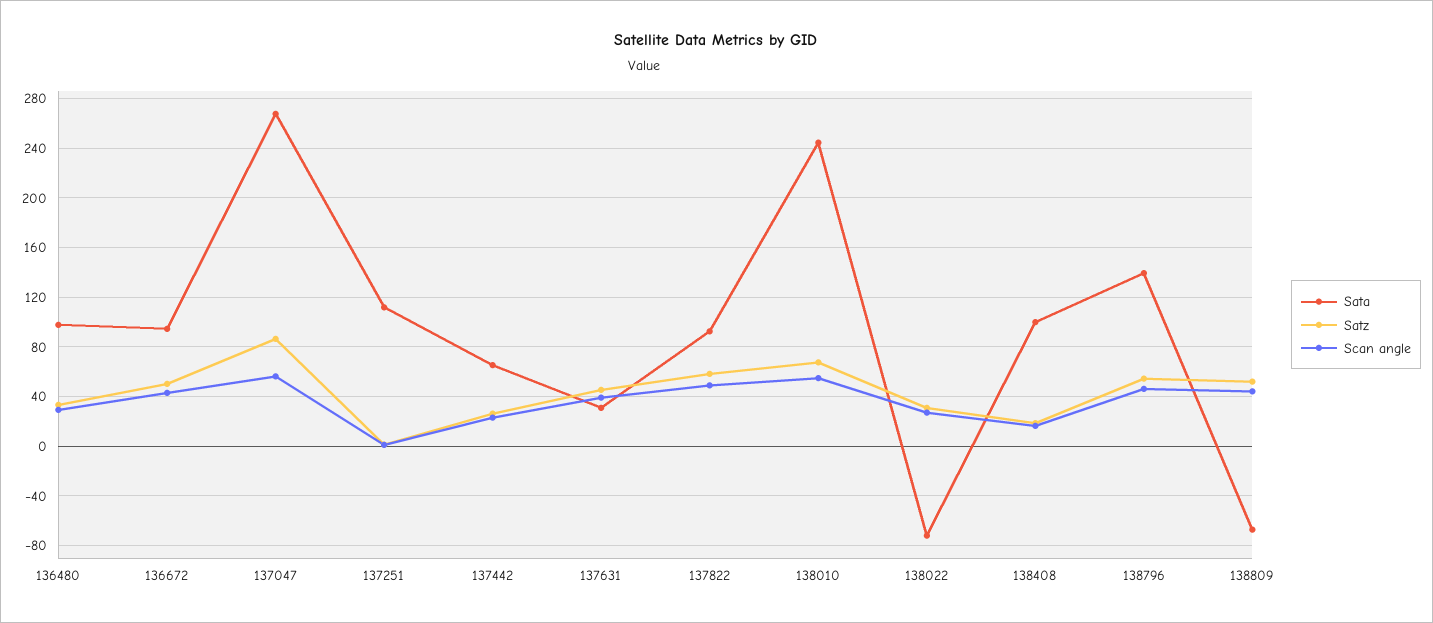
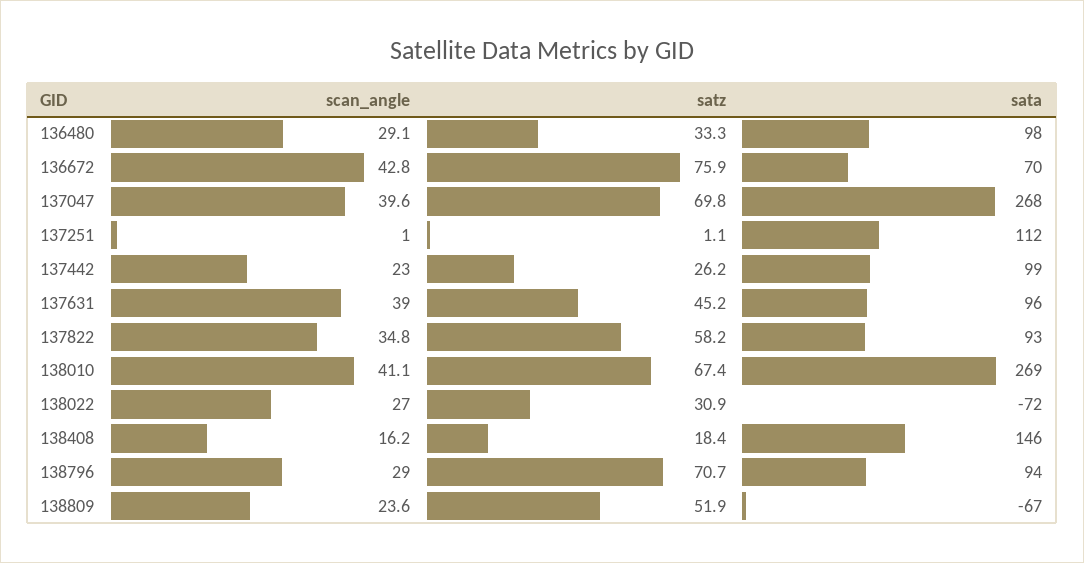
Sata, 136672: 95 -> 70
Satz, 136672: 50 -> 75.9
Satz, 137047: 85 -> 69.8
Scan angle, 137047: 55 -> 39.6
Sata, 137442: 65 -> 99
Sata, 137631: 30 -> 96
Scan angle, 137822: 50 -> 34.8
Sata, 138010: 245 -> 269
Scan angle, 138010: 55 -> 41.1
Sata, 138408: 100 -> 146
Sata, 138796: 140 -> 94
Satz, 138796: 55 -> 70.7
Scan angle, 138796: 45 -> 29
Scan angle, 138809: 45 -> 23.6

